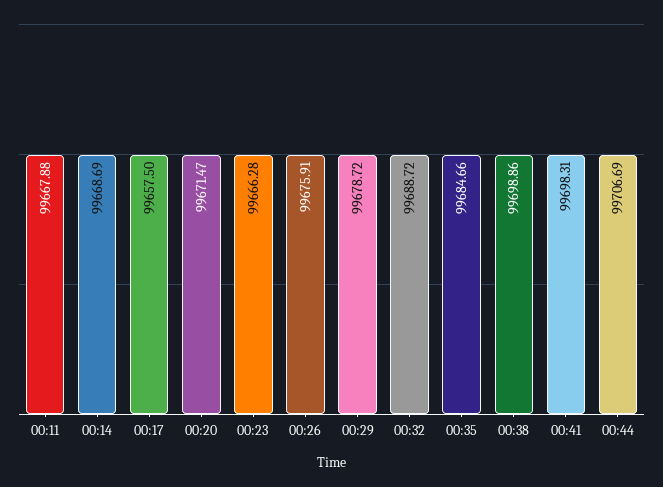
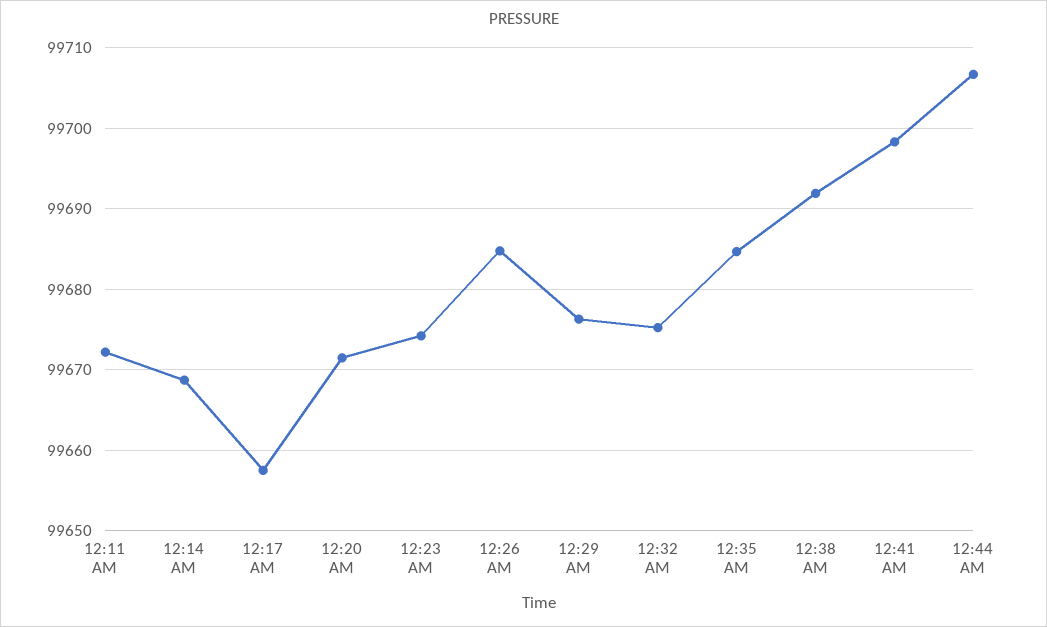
00:11: 99667.88 -> 99672
00:23: 99666.28 -> 99674
00:26: 99675.91 -> 99685
00:29: 99678.72 -> 99676
00:32: 99688.72 -> 99675
00:38: 99698.86 -> 99692

